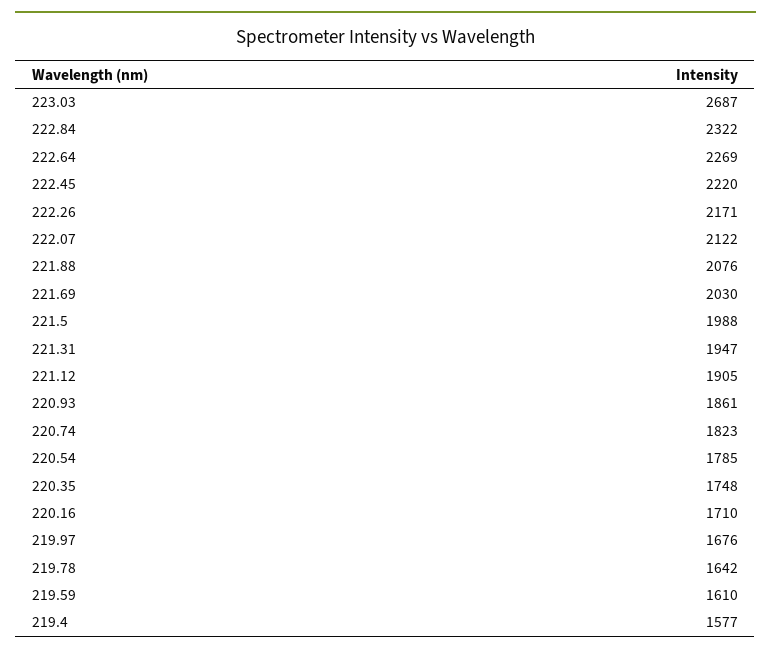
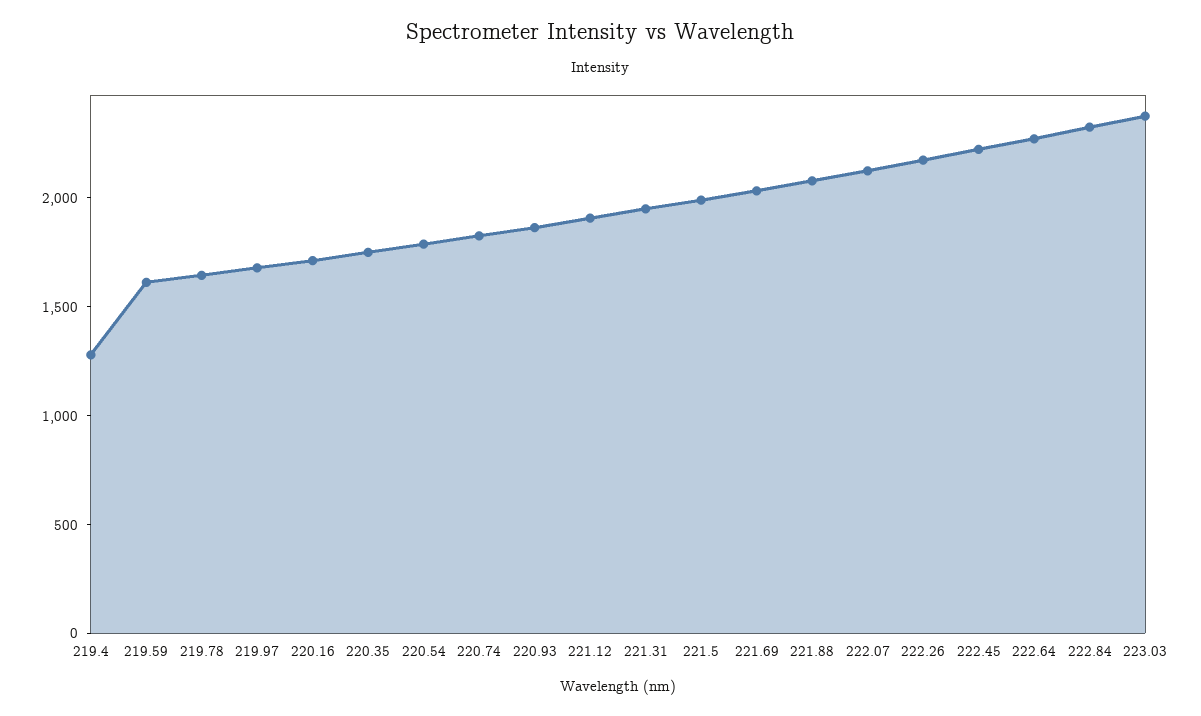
223.03: 2687 -> 2400
219.4: 1577 -> 1300

